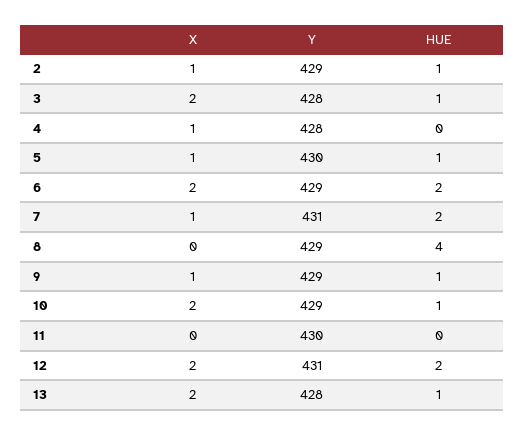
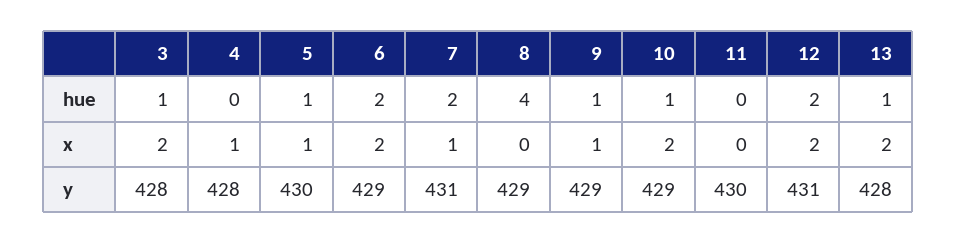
X, 2: 1 -> none
Y, 2: 429 -> none
HUE, 2: 1 -> none

